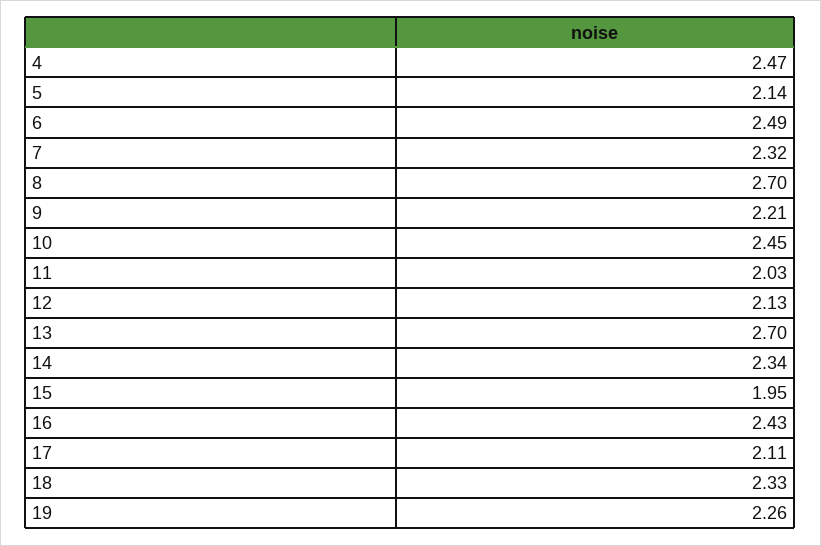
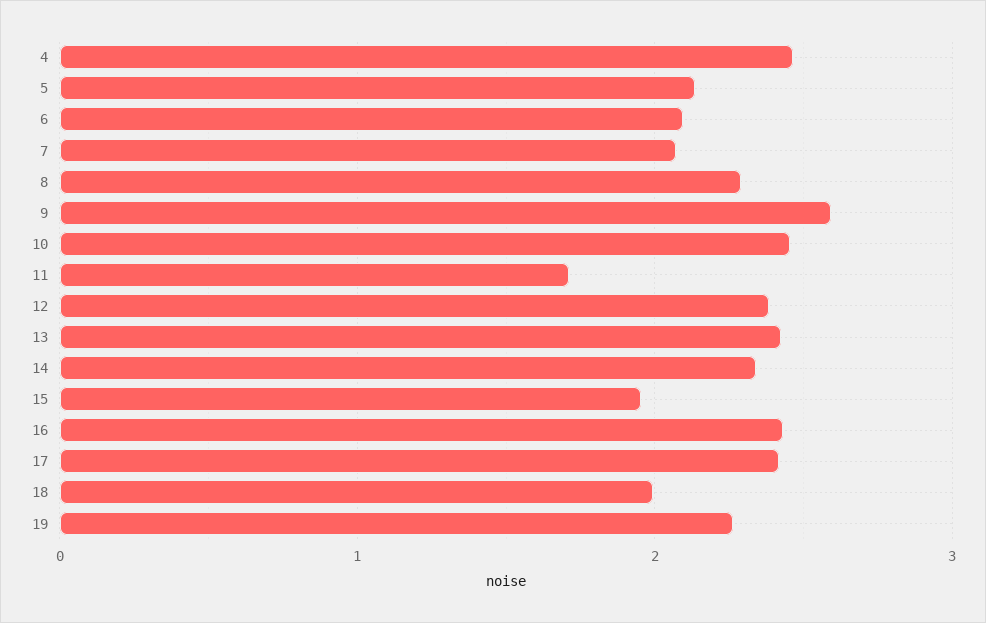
6: 2.49 -> 2.1
7: 2.32 -> 2.1
8: 2.7 -> 2.3
9: 2.21 -> 2.6
11: 2.03 -> 1.7
12: 2.13 -> 2.4
13: 2.7 -> 2.4
17: 2.11 -> 2.4
18: 2.33 -> 2

